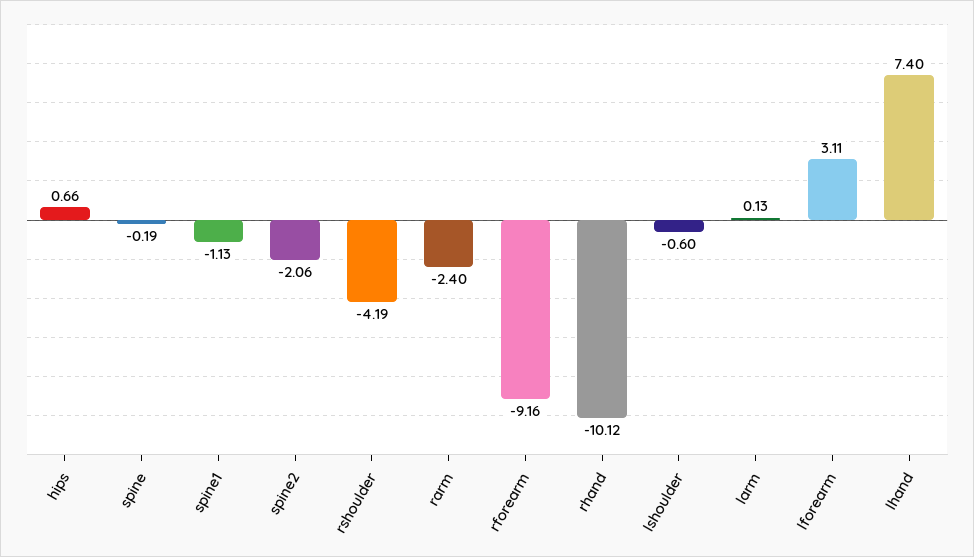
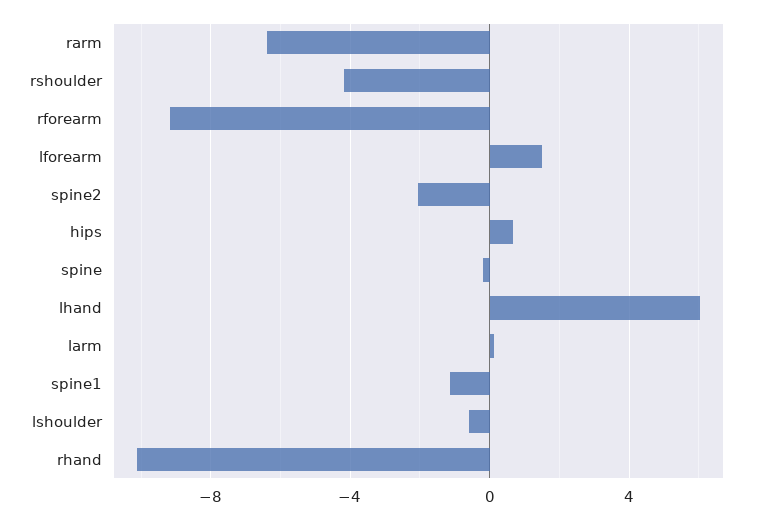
rarm: -2.4 -> -6.5
lforearm: 3.11 -> 1.5
lhand: 7.4 -> 6

